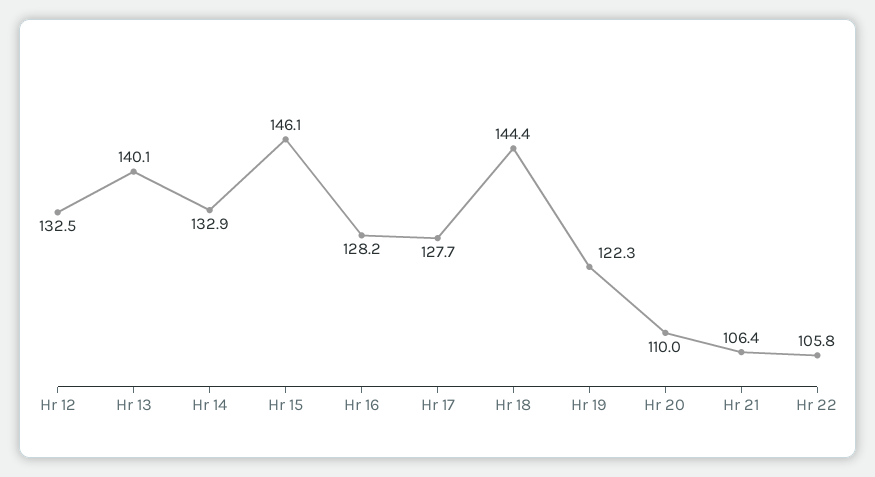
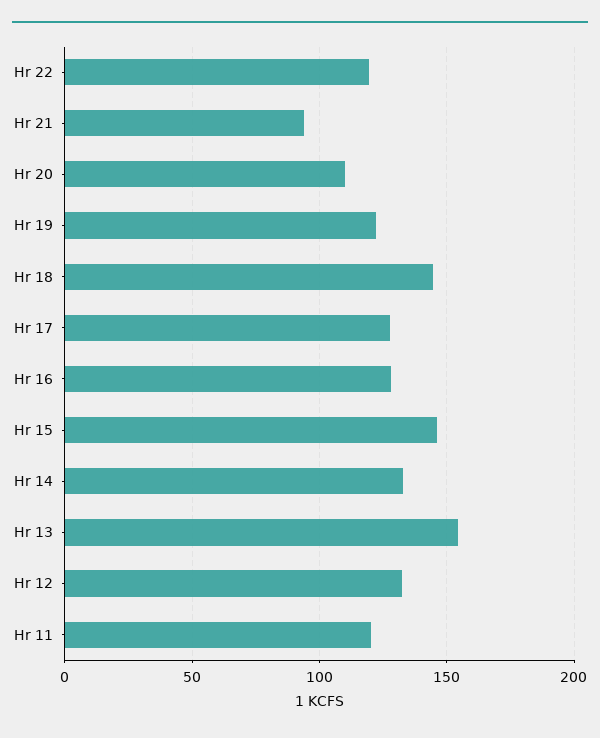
Hr 13: 140.1 -> 155
Hr 21: 106.4 -> 95
Hr 22: 105.8 -> 120
Hr 11: none -> 120

